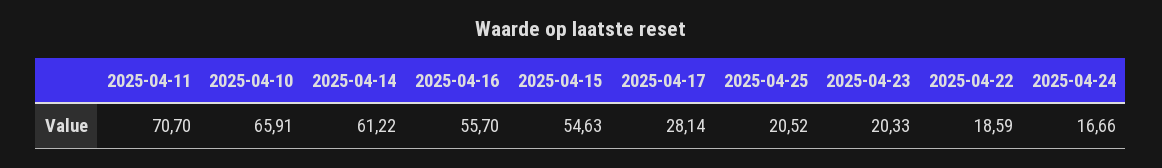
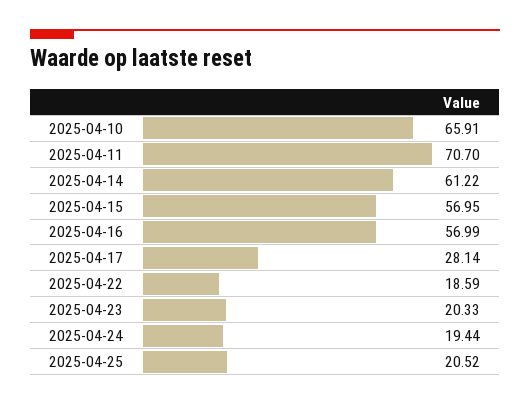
2025-04-16: 55.7 -> 56.99
2025-04-15: 54.63 -> 56.95
2025-04-24: 16.66 -> 19.44

